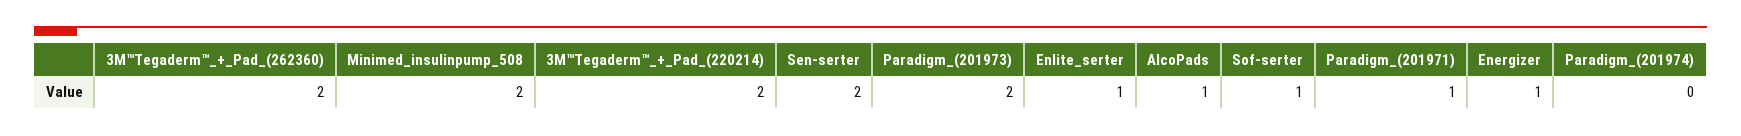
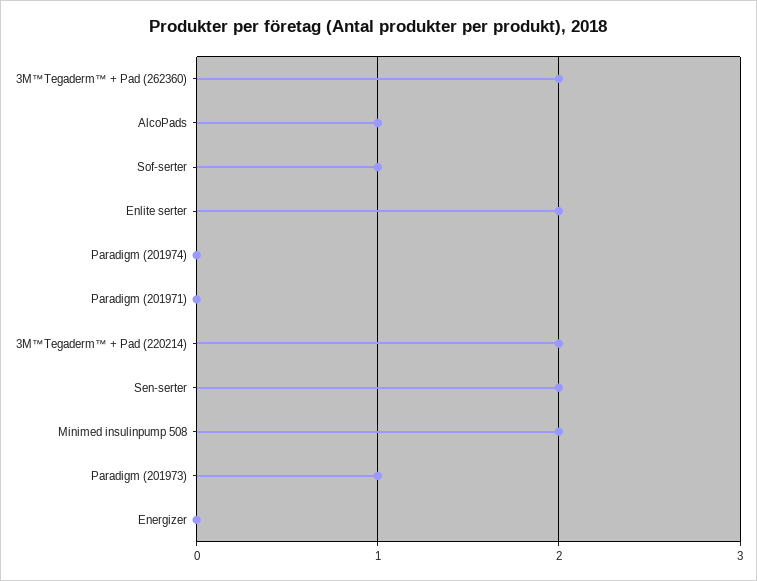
Paradigm_(201973): 2 -> 1
Enlite_serter: 1 -> 2
Paradigm_(201971): 1 -> 0
Energizer: 1 -> 0

